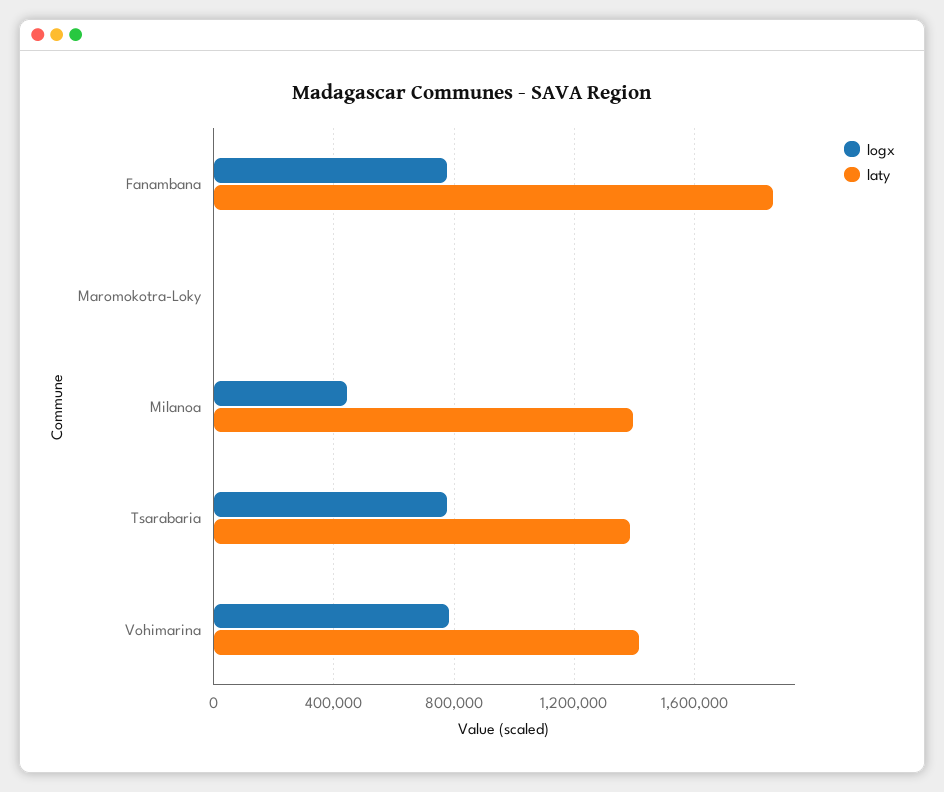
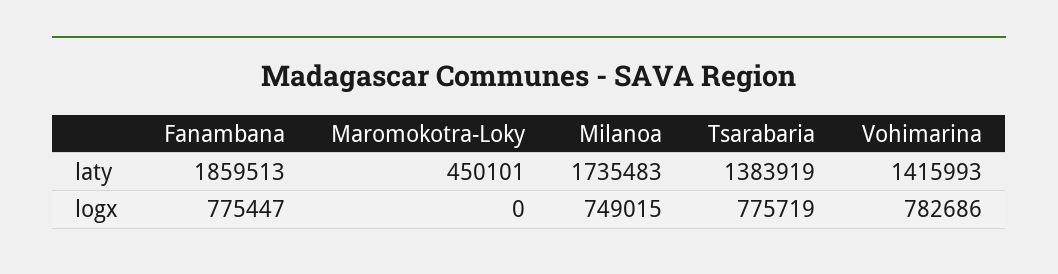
laty, Maromokotra-Loky: 0 -> 450101
logx, Milanoa: 450000 -> 749015
laty, Milanoa: 1400000 -> 1735483

